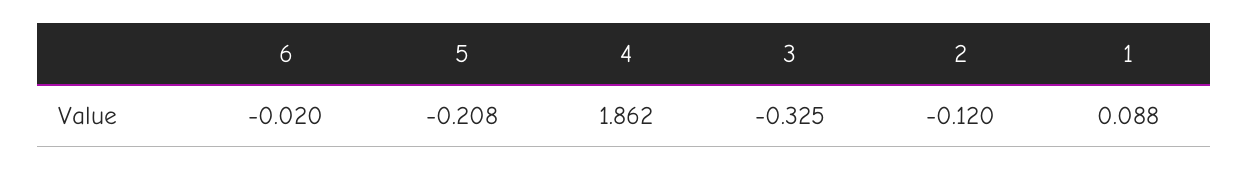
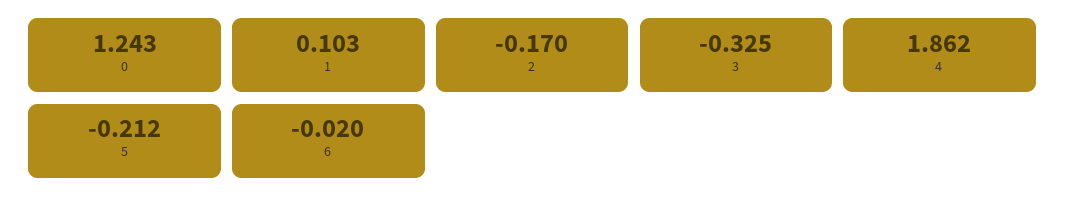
5: -0.208 -> -0.212
2: -0.12 -> -0.17
1: 0.088 -> 0.103
0: none -> 1.243

